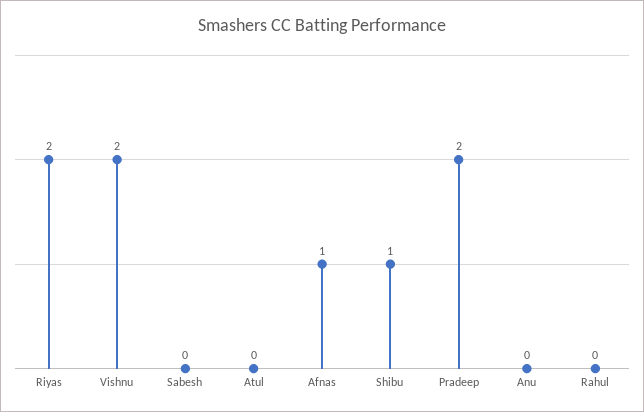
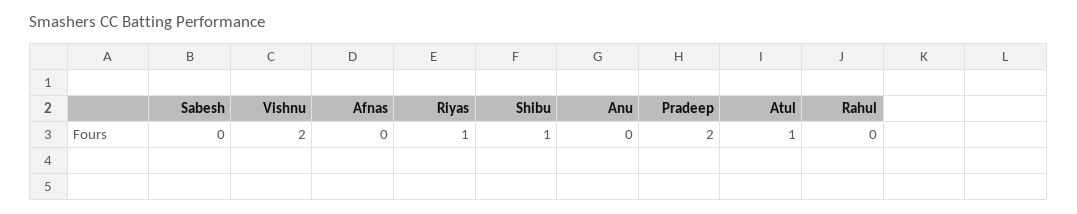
Riyas: 2 -> 1
Atul: 0 -> 1
Afnas: 1 -> 0

